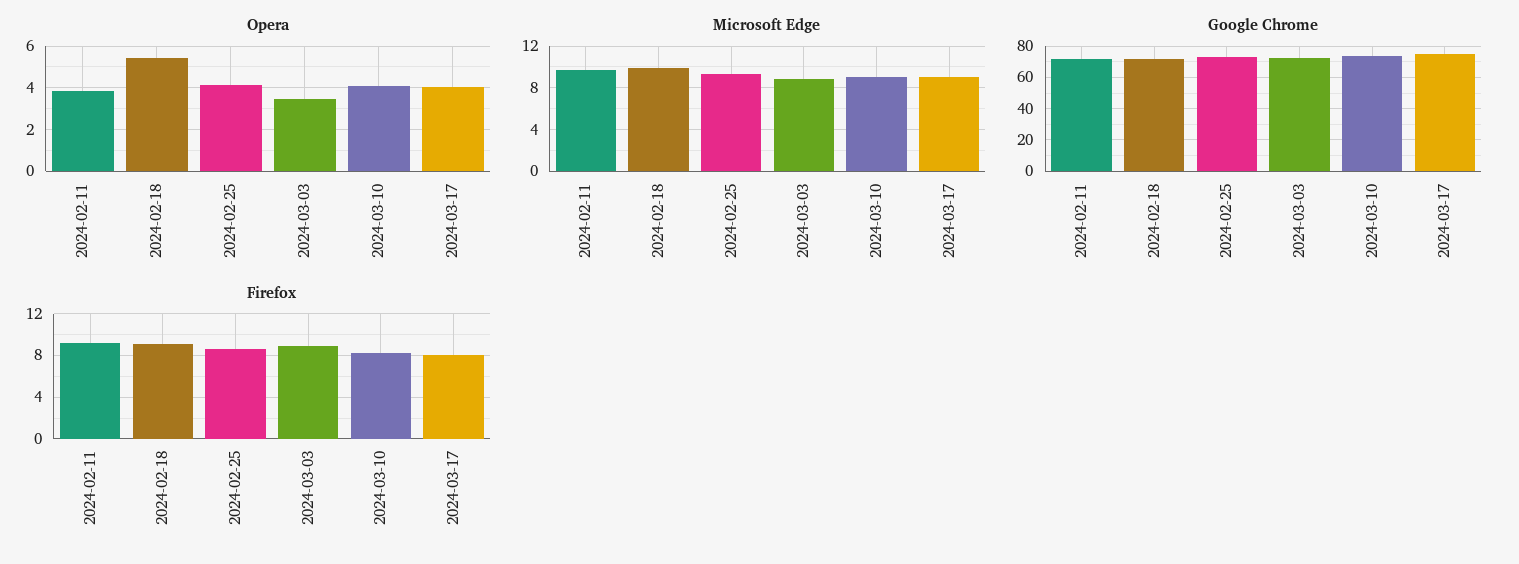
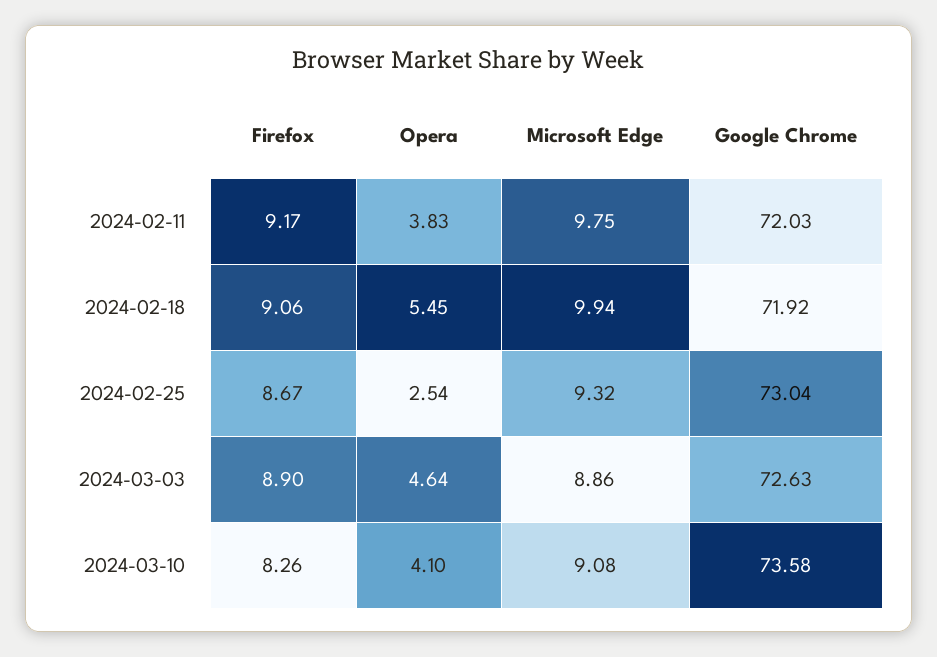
Opera, 2024-02-25: 4 -> 2.54
Opera, 2024-03-03: 3.5 -> 4.64
Opera, 2024-03-17: 4 -> none
Microsoft Edge, 2024-03-17: 9 -> none
Google Chrome, 2024-03-17: 75 -> none
Firefox, 2024-03-17: 8 -> none

